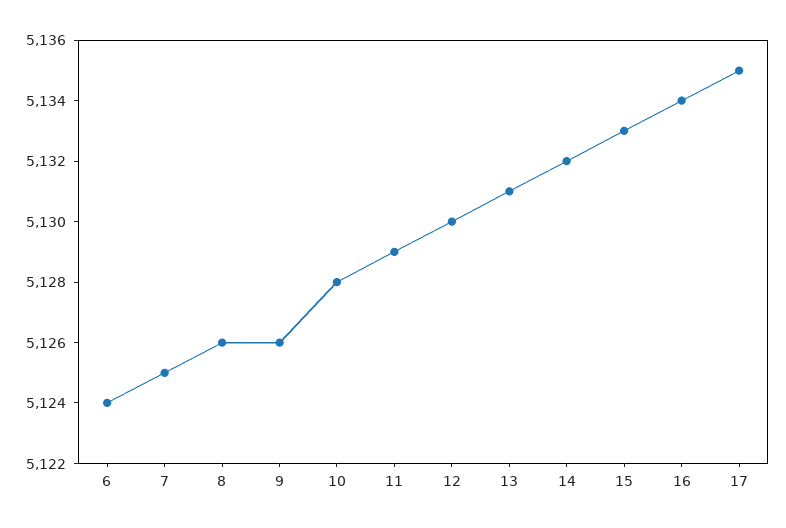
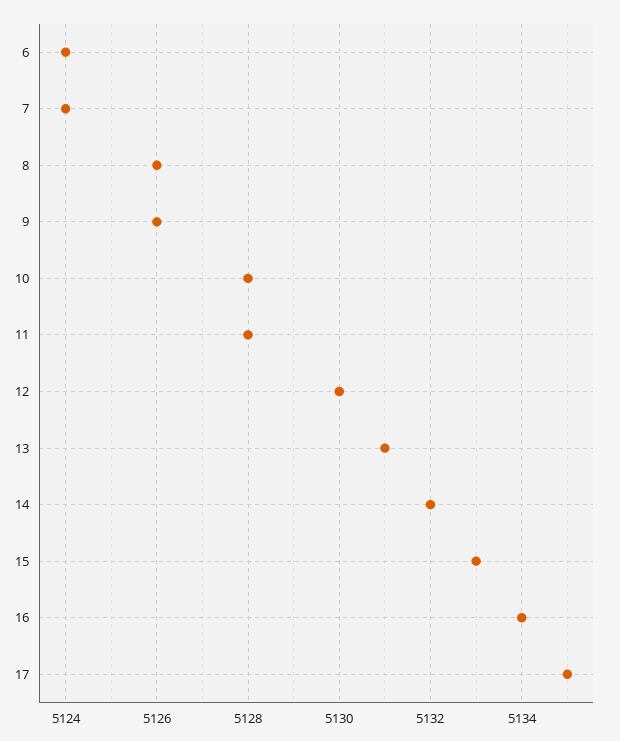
7: 5125 -> 5124
11: 5129 -> 5128

